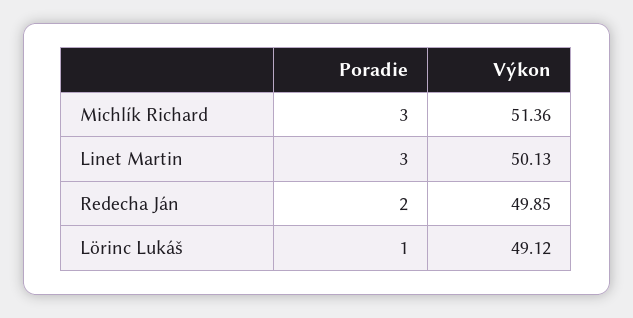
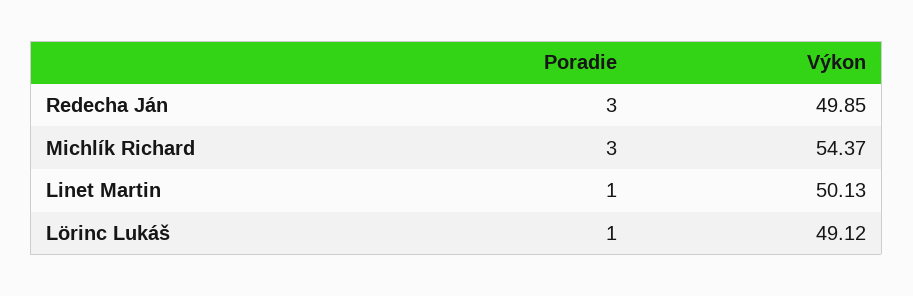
Výkon, Michlík Richard: 51.36 -> 54.37
Poradie, Linet Martin: 3 -> 1
Poradie, Redecha Ján: 2 -> 3

